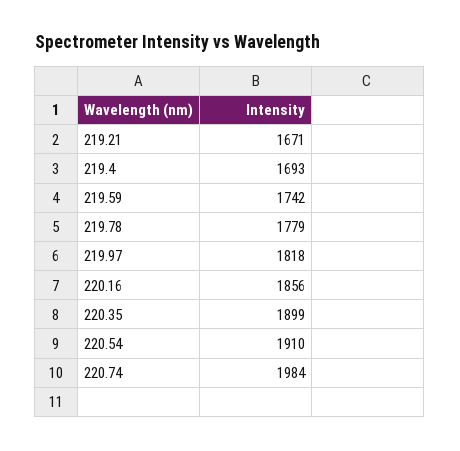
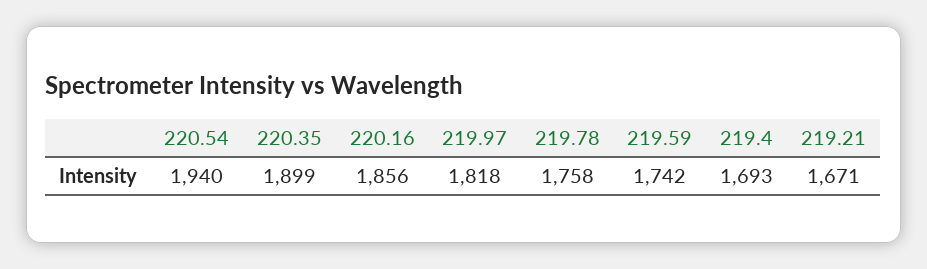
219.78: 1779 -> 1758
220.54: 1910 -> 1940
220.74: 1984 -> none

